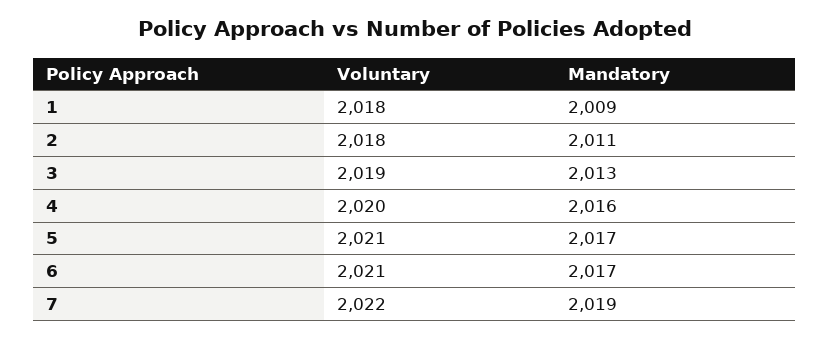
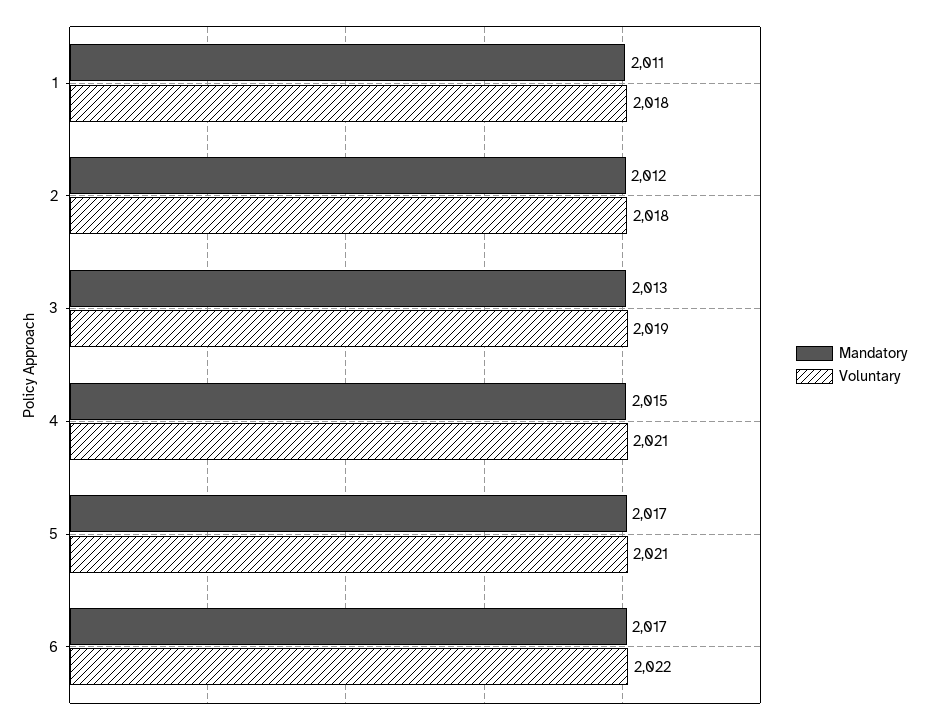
Mandatory, 1: 2009 -> 2011
Mandatory, 2: 2011 -> 2012
Voluntary, 4: 2020 -> 2021
Mandatory, 4: 2016 -> 2015
Voluntary, 6: 2021 -> 2022
Voluntary, 7: 2022 -> none
Mandatory, 7: 2019 -> none

